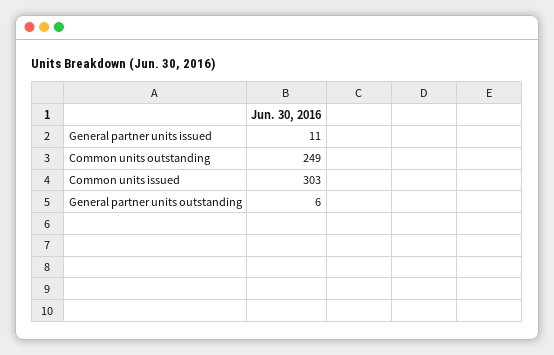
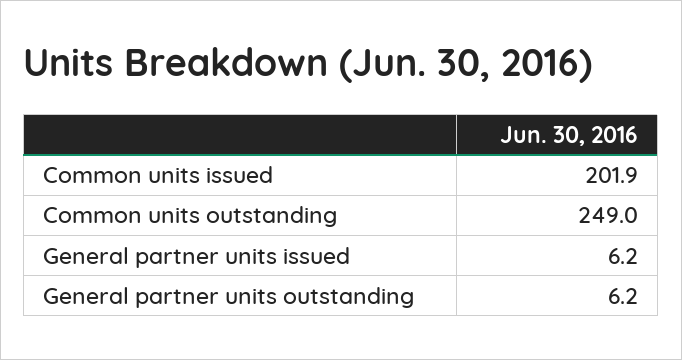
General partner units issued: 11 -> 6.2
Common units issued: 303 -> 201.9

